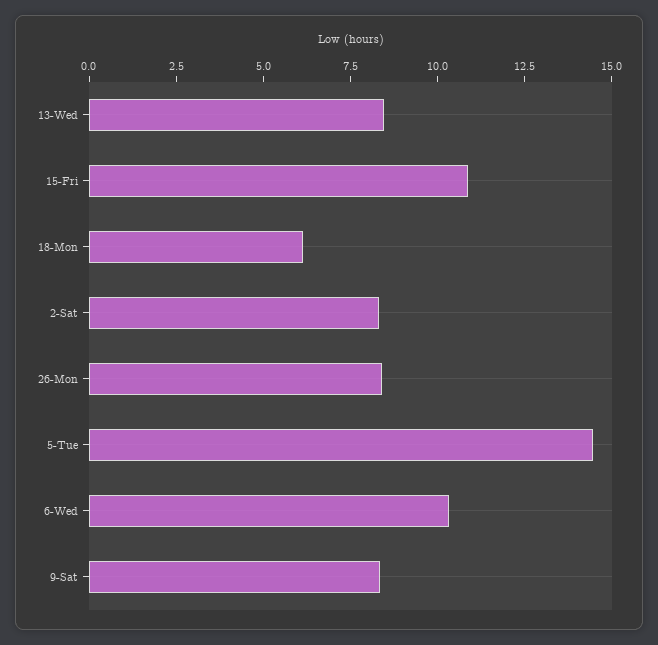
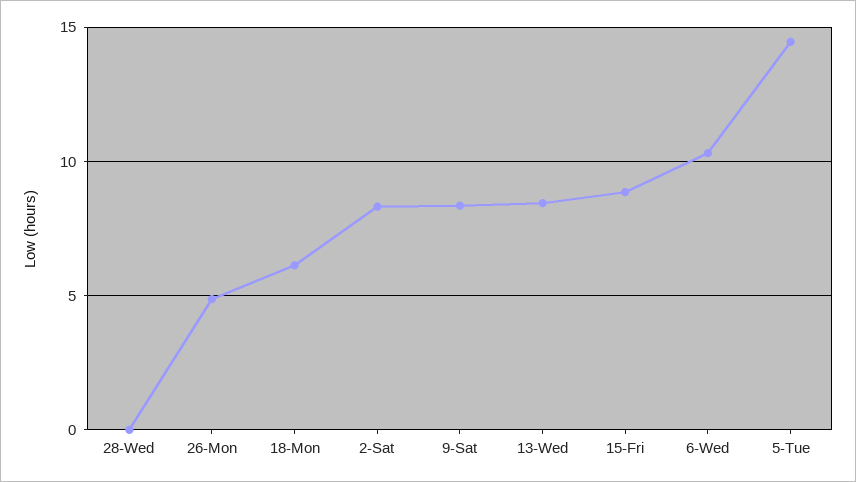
15-Fri: 11 -> 9
26-Mon: 8.5 -> 5
28-Wed: none -> 0

